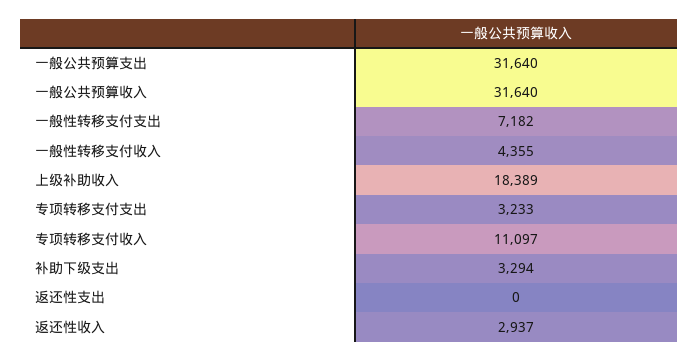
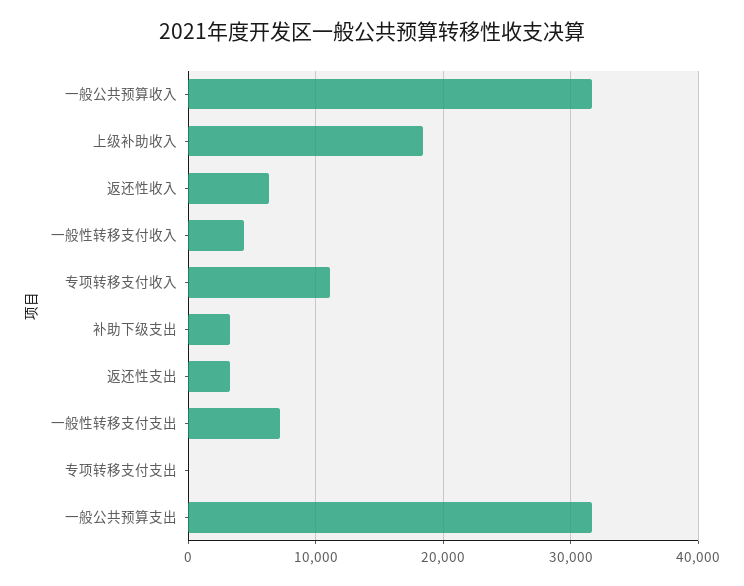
专项转移支付支出: 3233 -> 0
返还性支出: 0 -> 3000
返还性收入: 2937 -> 6000

